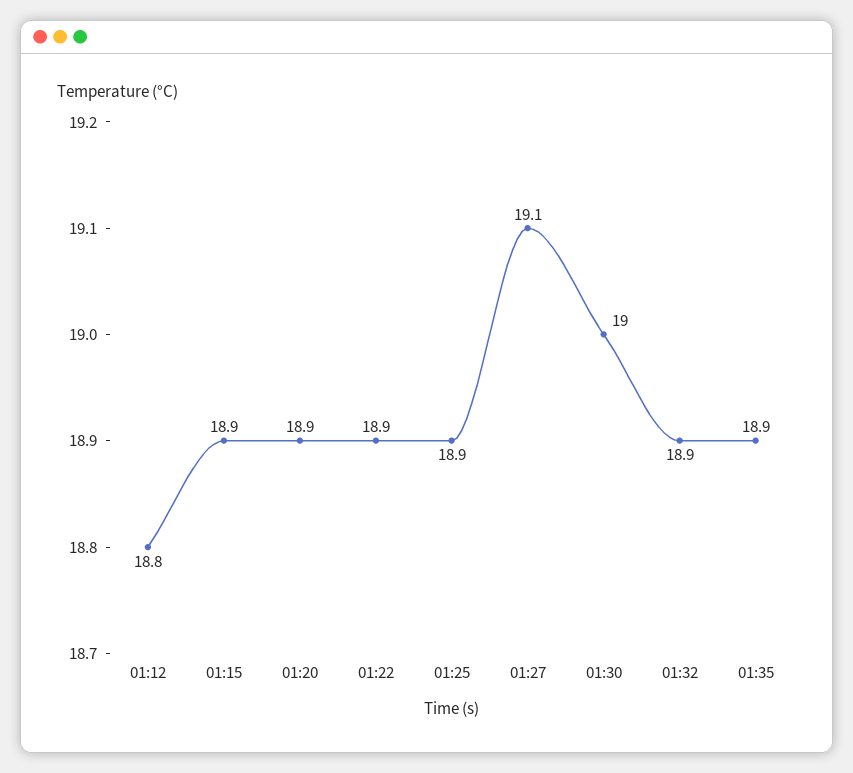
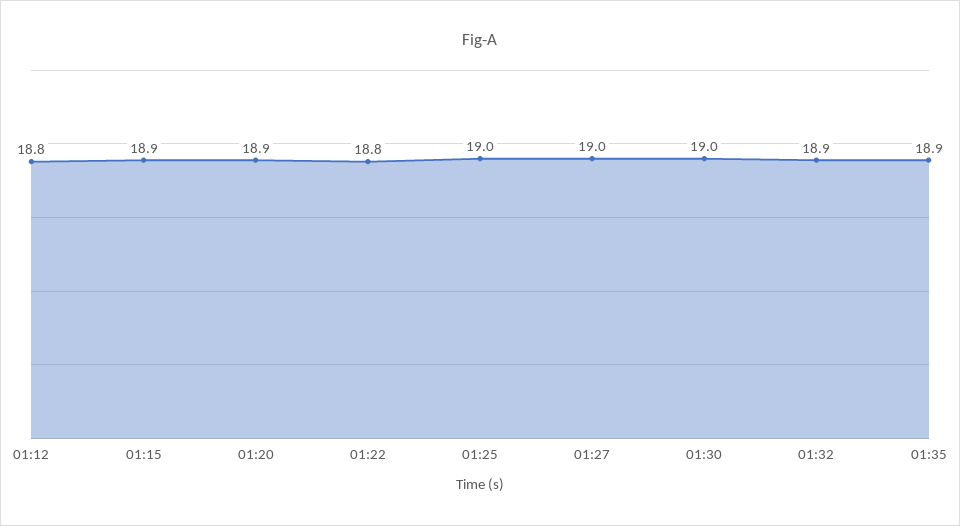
01:22: 18.9 -> 18.8
01:25: 18.9 -> 19
01:27: 19.1 -> 19

